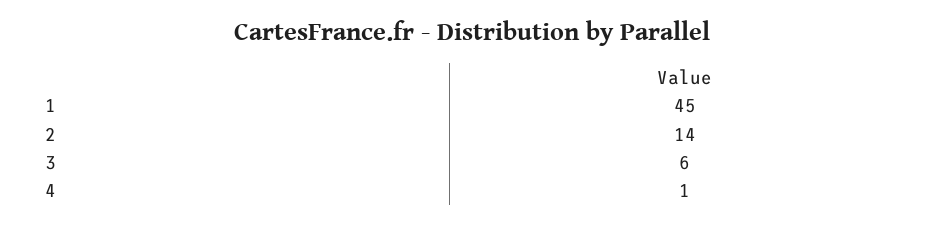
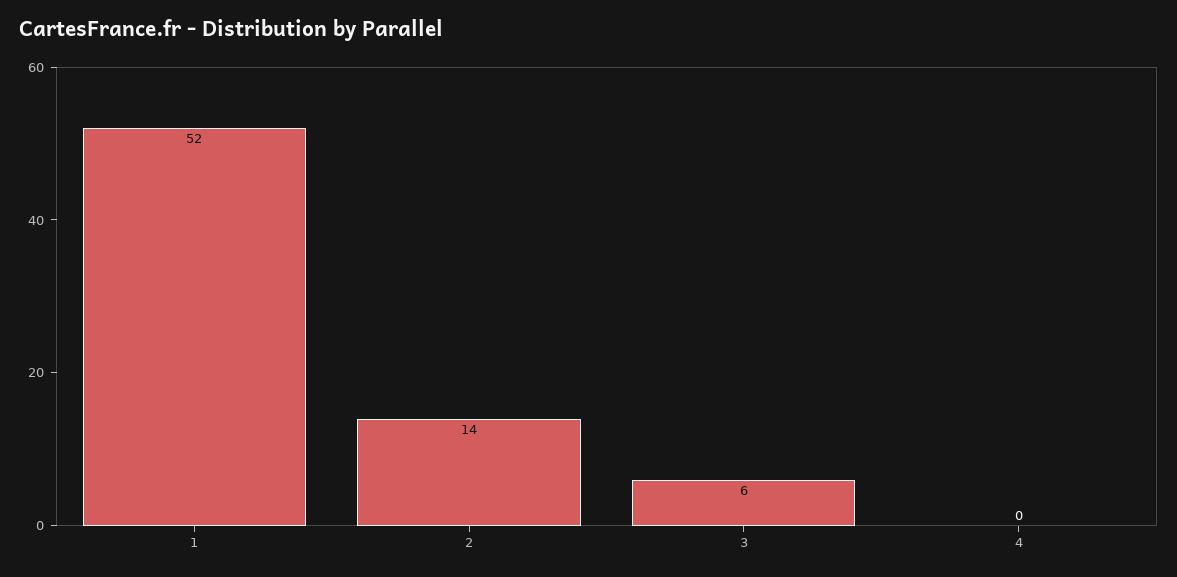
1: 45 -> 52
4: 1 -> 0

